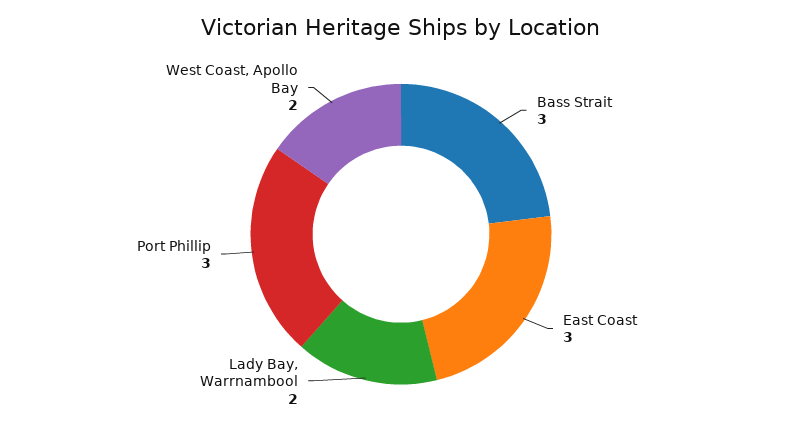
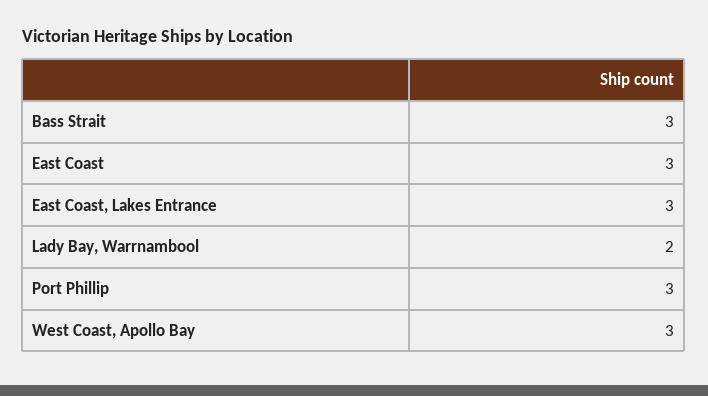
West Coast, Apollo Bay: 2 -> 3
East Coast, Lakes Entrance: none -> 3

